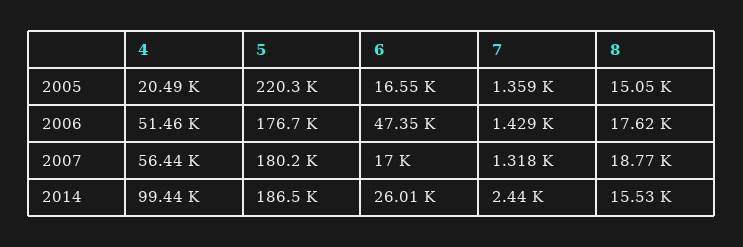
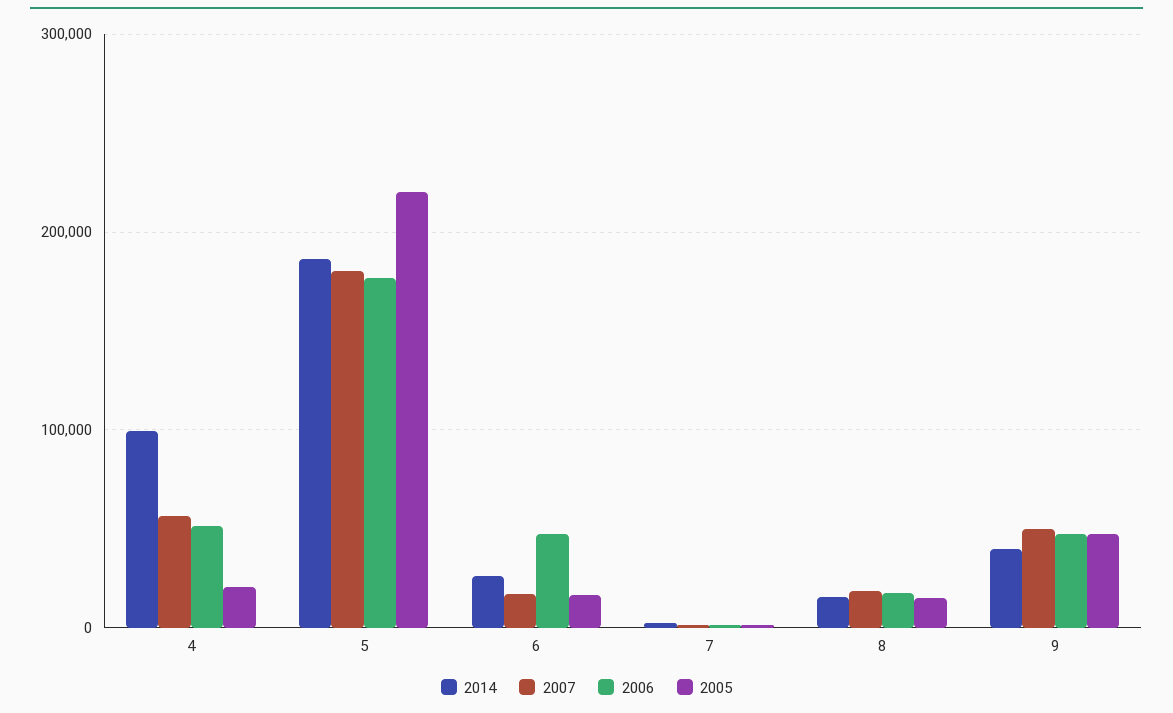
2014, 9: none -> 40000
2007, 9: none -> 50000
2006, 9: none -> 50000
2005, 9: none -> 50000

